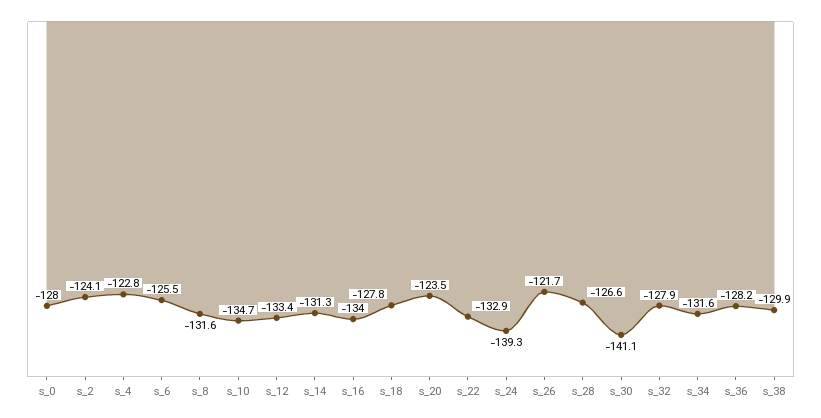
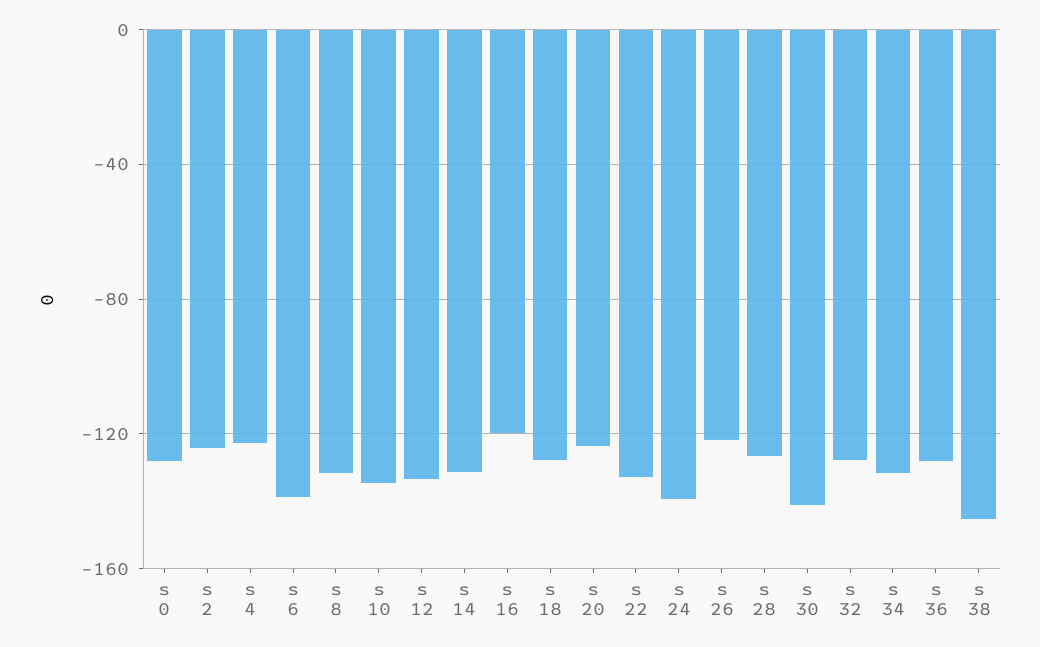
s_6: -125.5 -> -140
s_16: -134 -> -120
s_38: -129.9 -> -145

